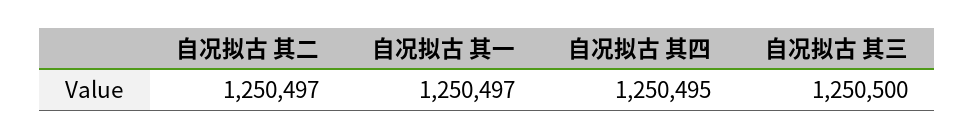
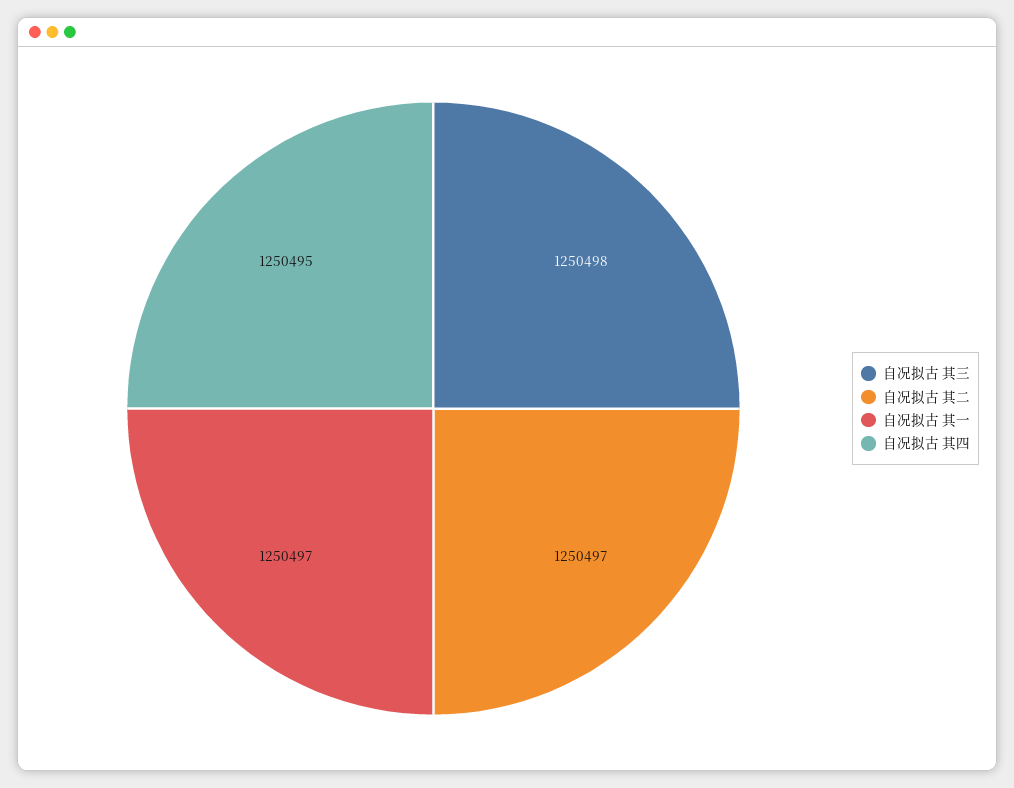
自况拟古 其三: 1250500 -> 1250498

